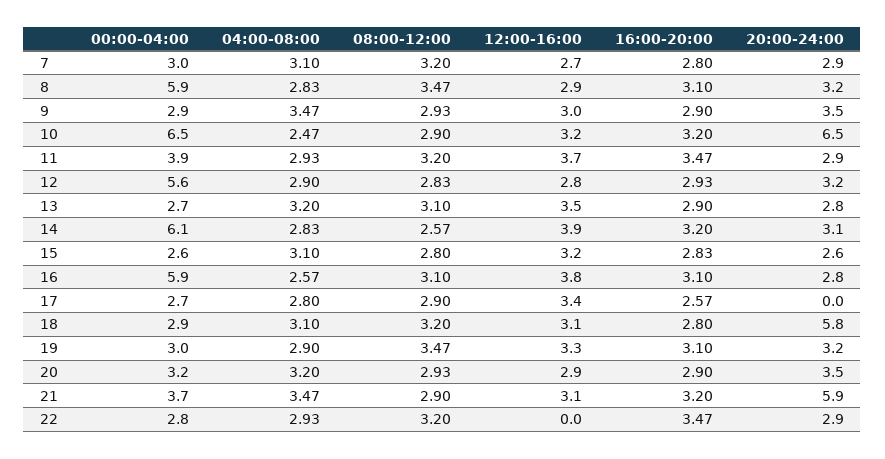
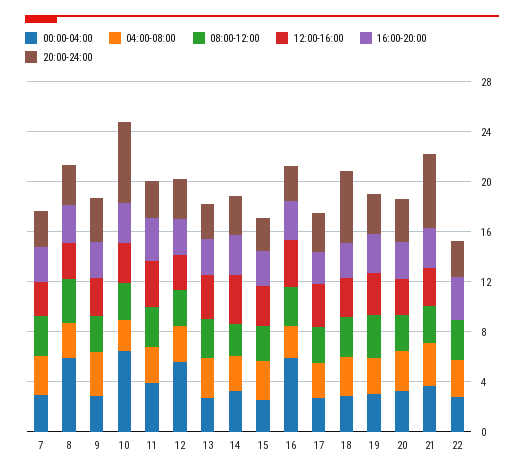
00:00-04:00, 14: 6.1 -> 3
20:00-24:00, 17: 0 -> 3

